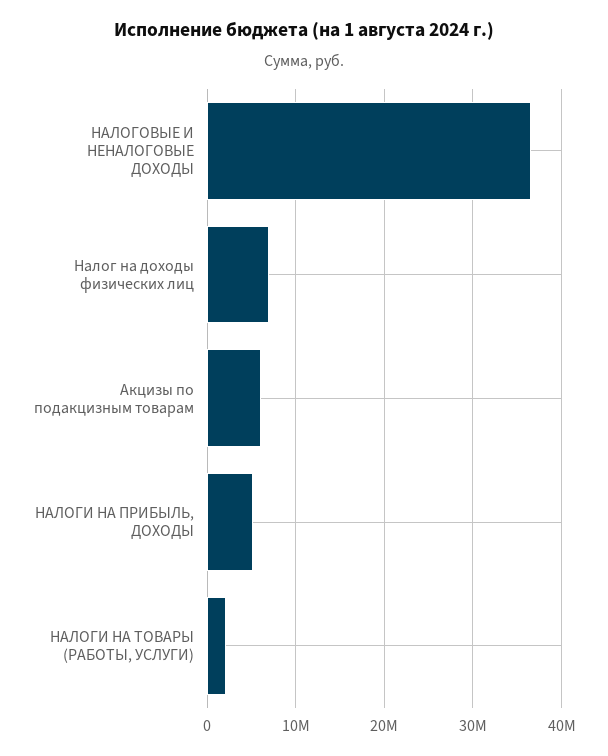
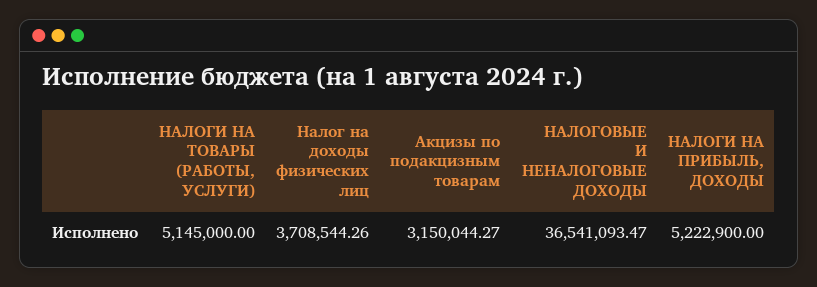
Налог на доходы физических лиц: 7000000 -> 3708544.26
Акцизы по подакцизным товарам: 6000000 -> 3150044.27
НАЛОГИ НА ТОВАРЫ (РАБОТЫ, УСЛУГИ): 2000000 -> 5145000

